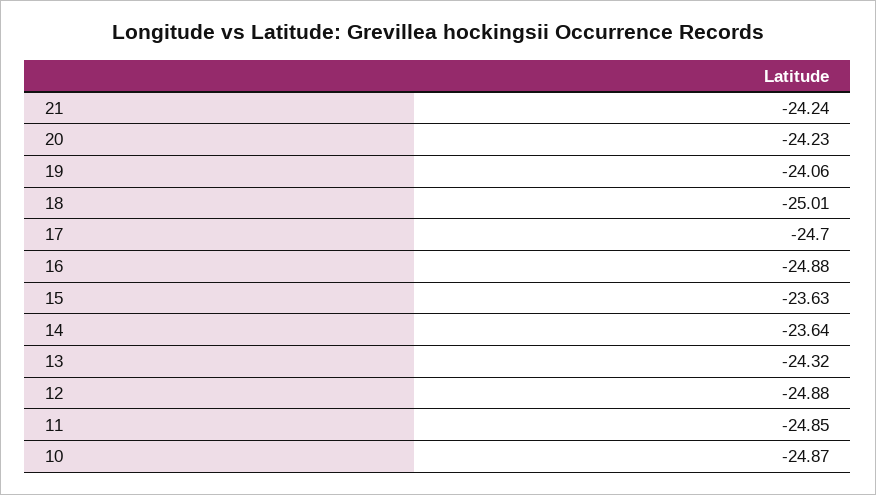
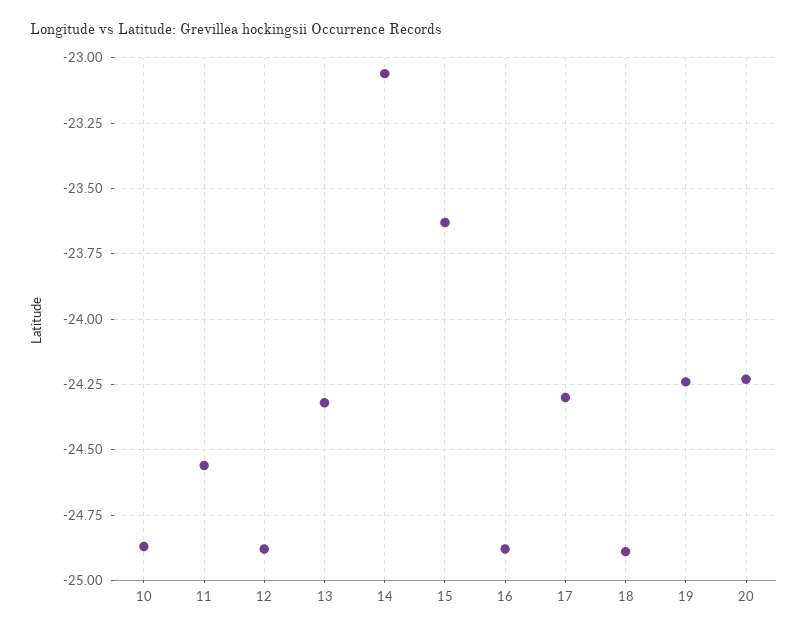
21: -24.24 -> none
19: -24.06 -> -24.25
18: -25.01 -> -24.9
17: -24.7 -> -24.3
14: -23.64 -> -23.05
11: -24.85 -> -24.55

